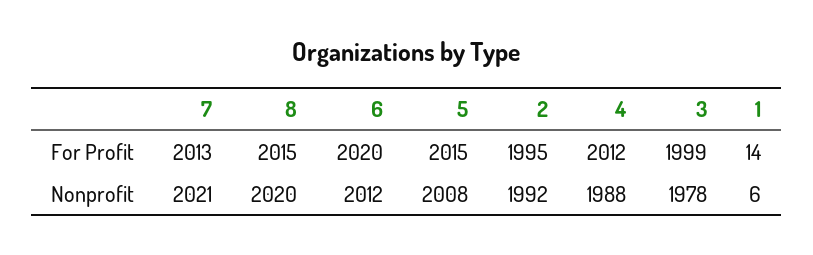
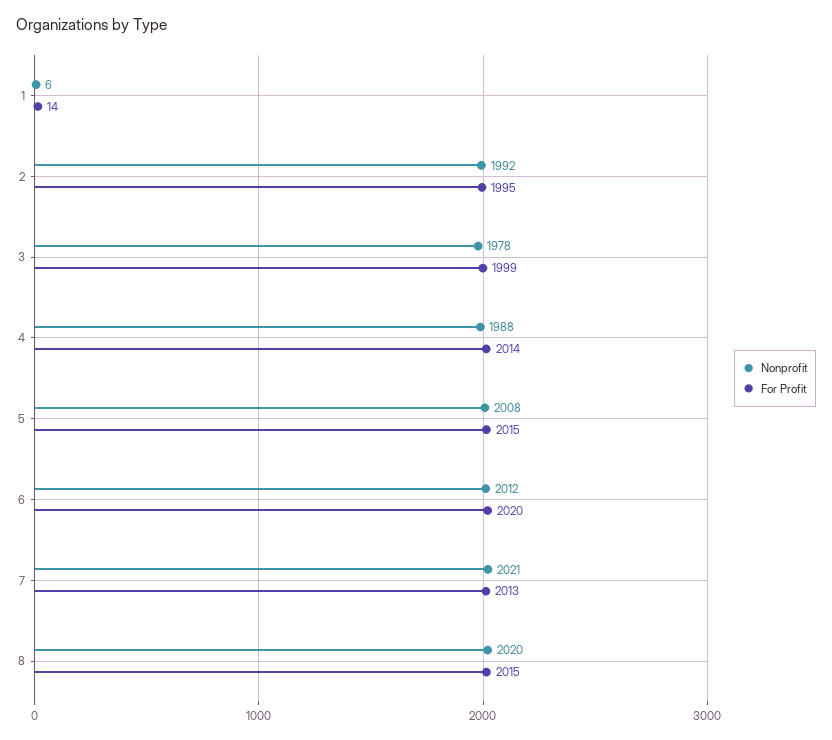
For Profit, 4: 2012 -> 2014

